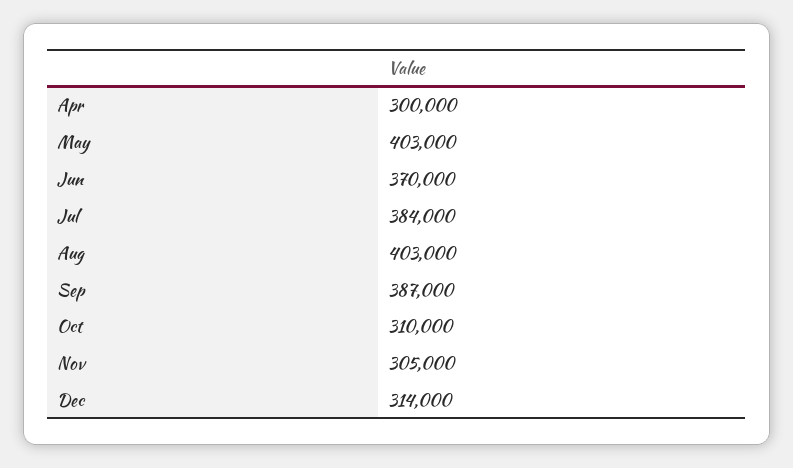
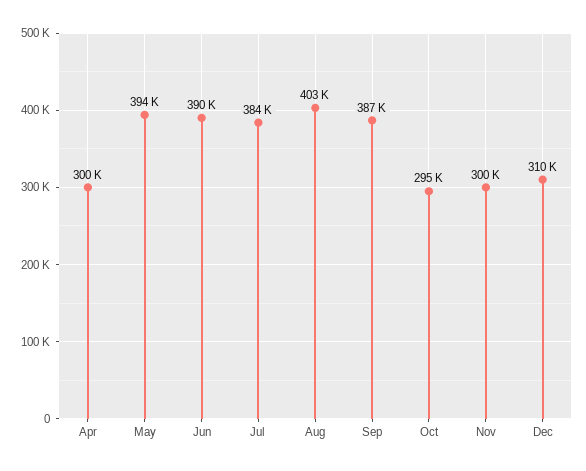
May: 403000 -> 394000
Jun: 370000 -> 390000
Oct: 310000 -> 295000
Nov: 305000 -> 300000
Dec: 314000 -> 310000

